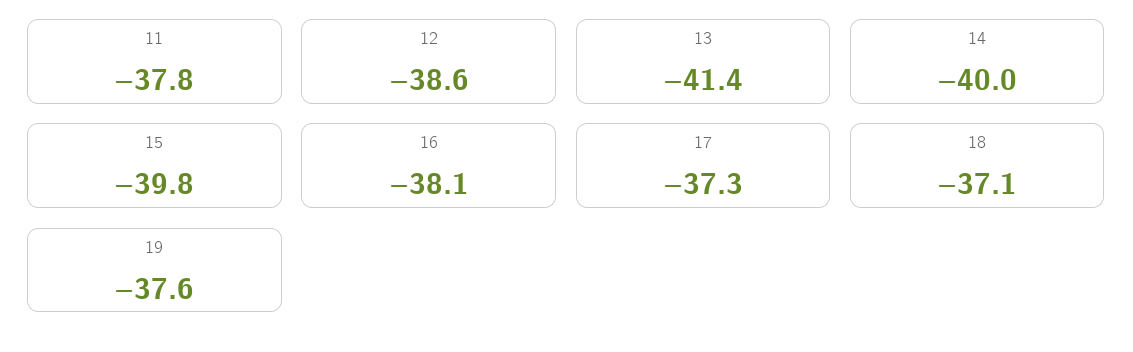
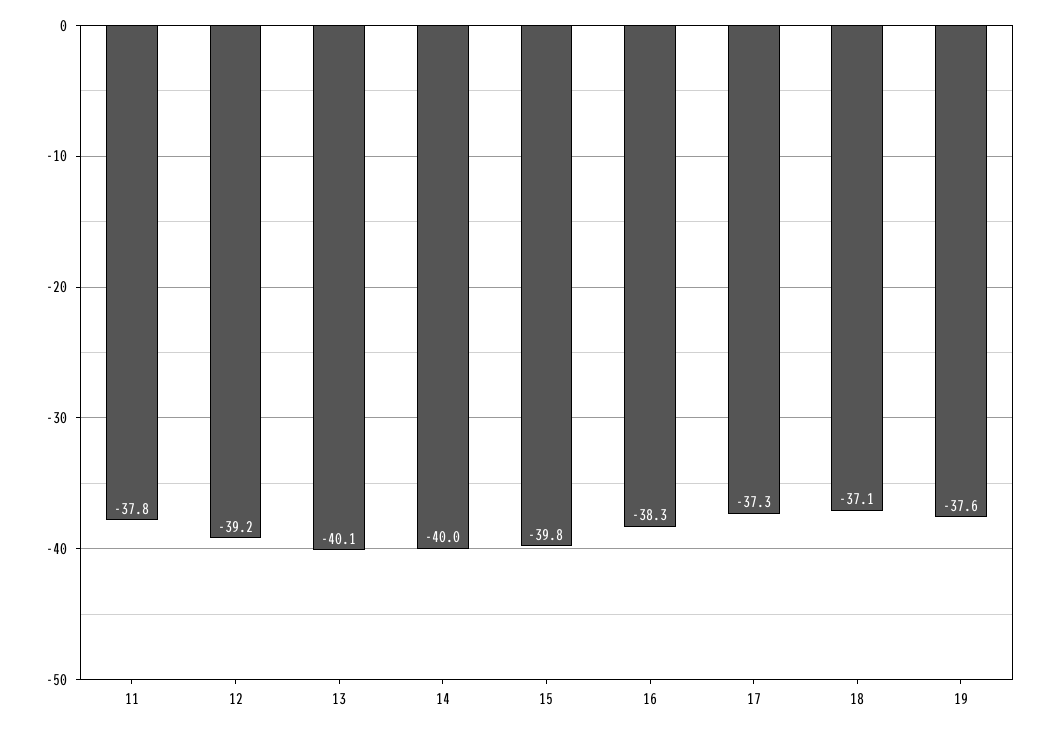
12: -38.6 -> -39.2
13: -41.4 -> -40.1
16: -38.1 -> -38.3

